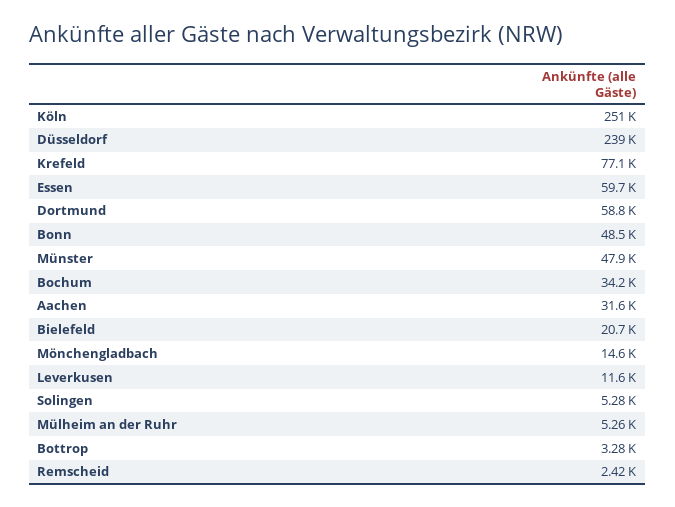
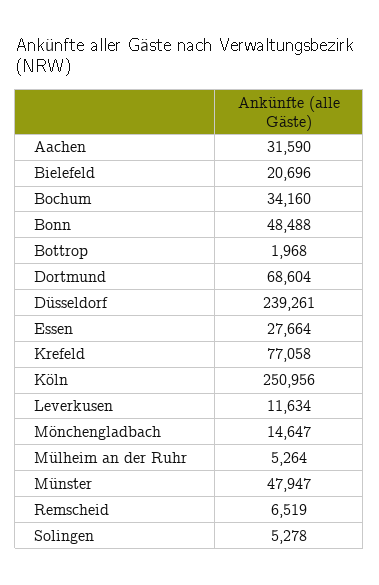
Essen: 59700 -> 27664
Dortmund: 58800 -> 68604
Bottrop: 3280 -> 1968
Remscheid: 2420 -> 6519

